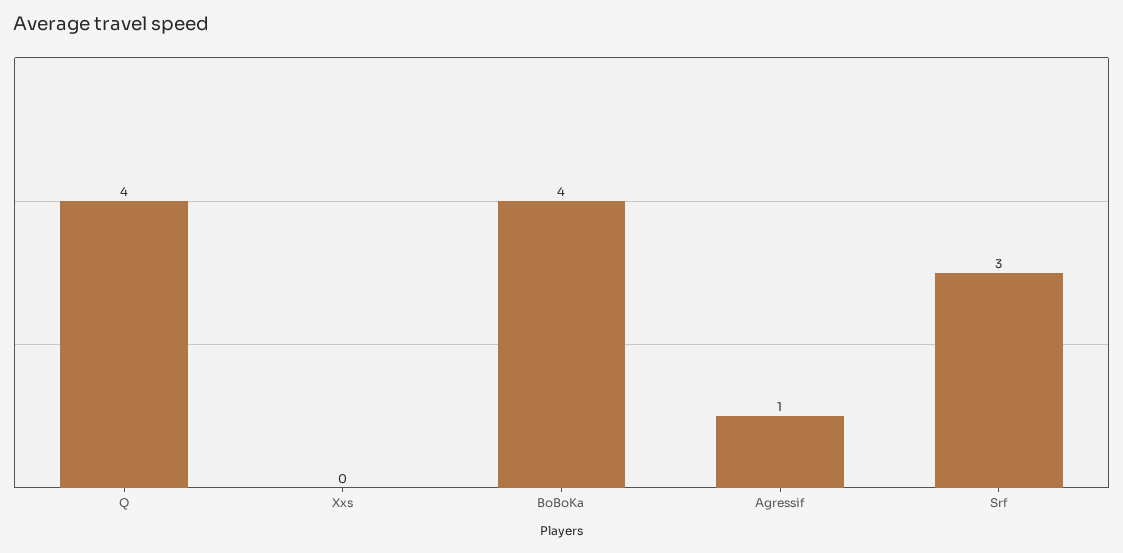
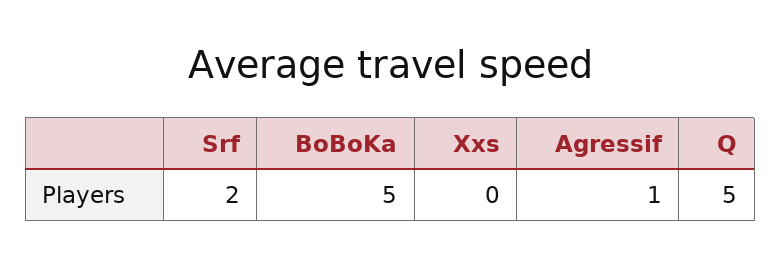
Q: 4 -> 5
BoBoKa: 4 -> 5
Srf: 3 -> 2

